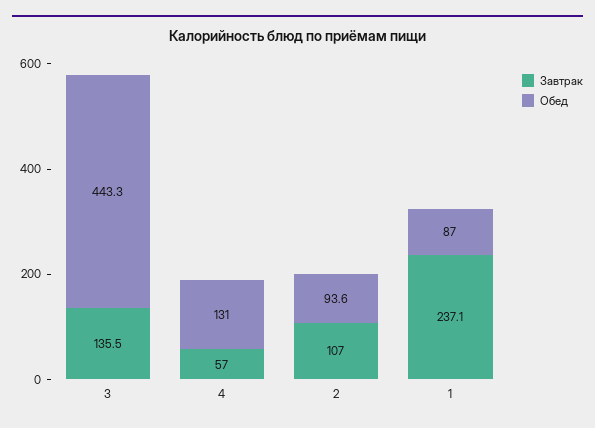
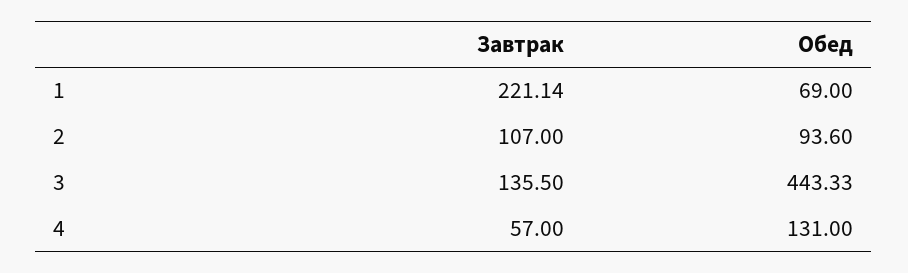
Завтрак, 1: 237.1 -> 221.14
Обед, 1: 87 -> 69

